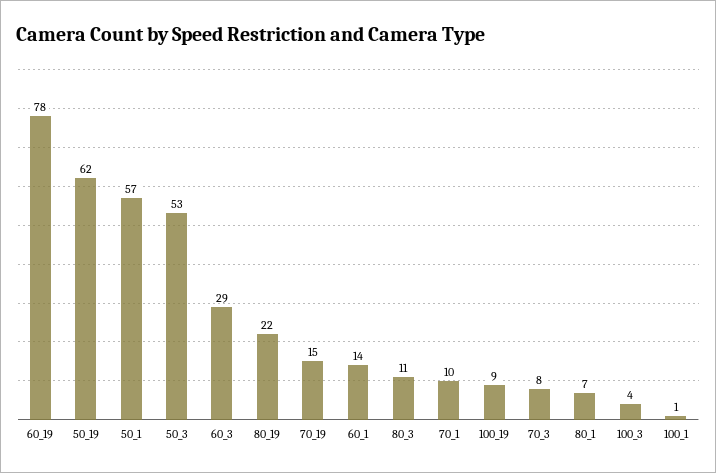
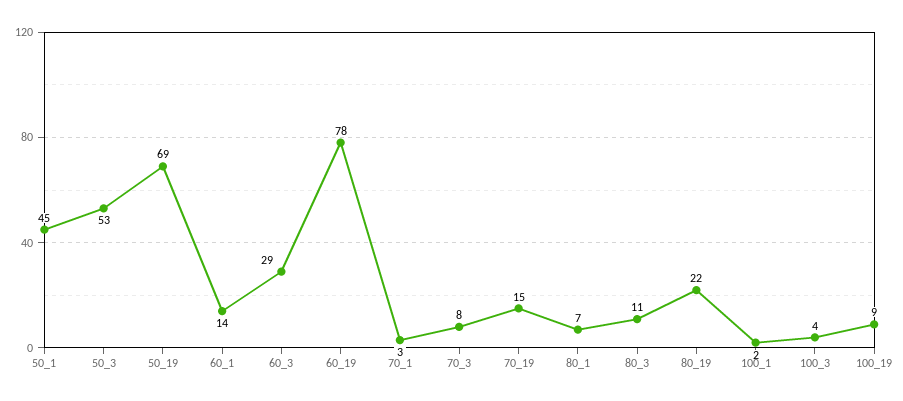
50_19: 62 -> 69
50_1: 57 -> 45
70_1: 10 -> 3
100_1: 1 -> 2

